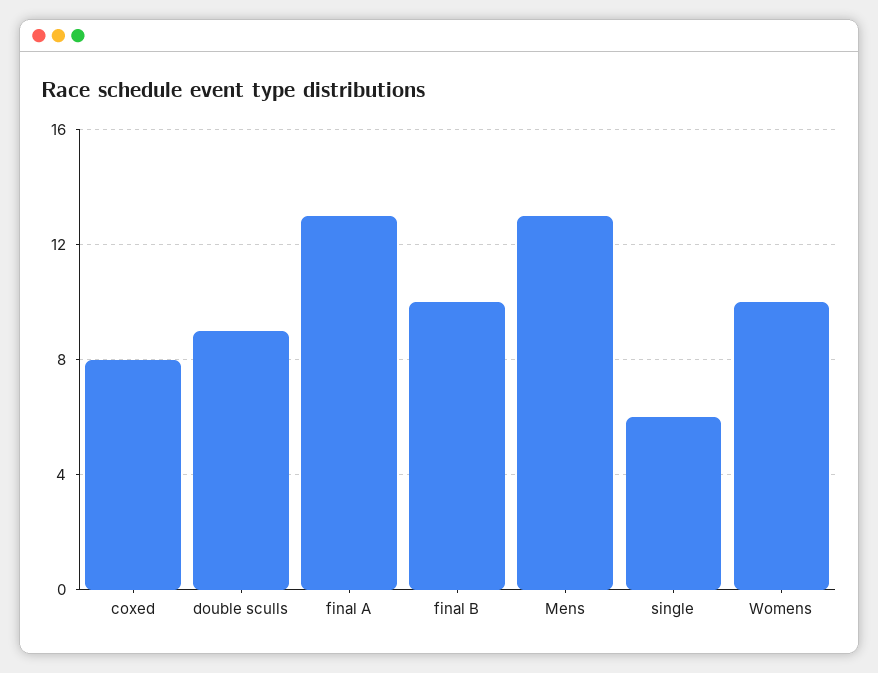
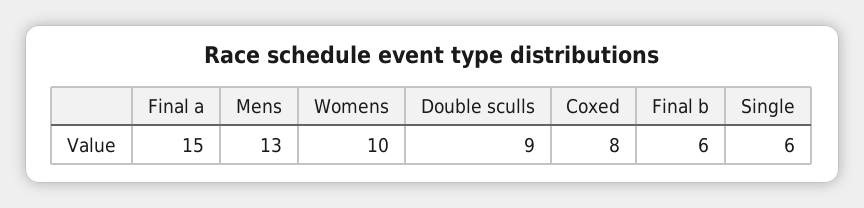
final A: 13 -> 15
final B: 10 -> 6

